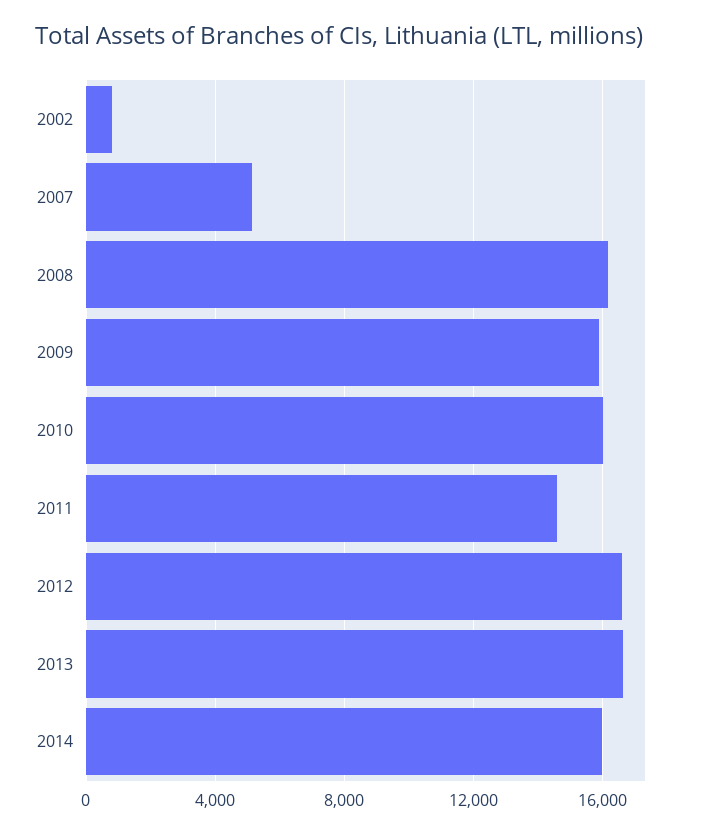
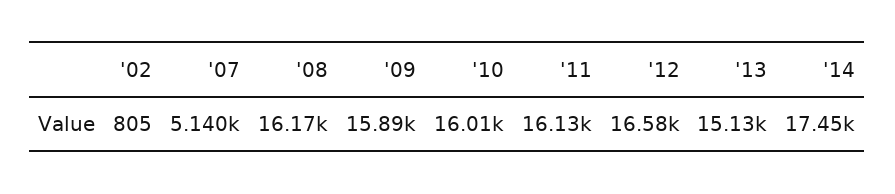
2011: 14500 -> 16130
2013: 16500 -> 15130
2014: 16000 -> 17450

